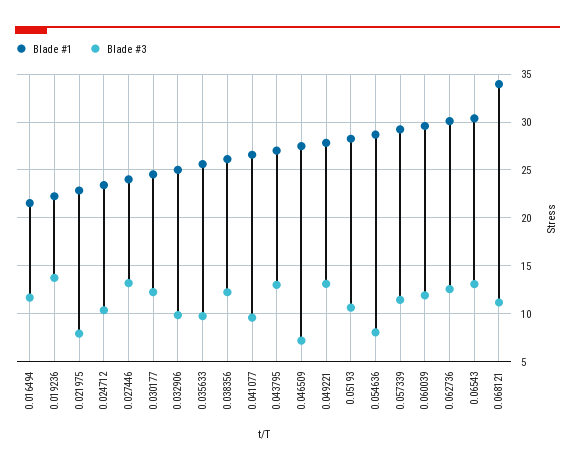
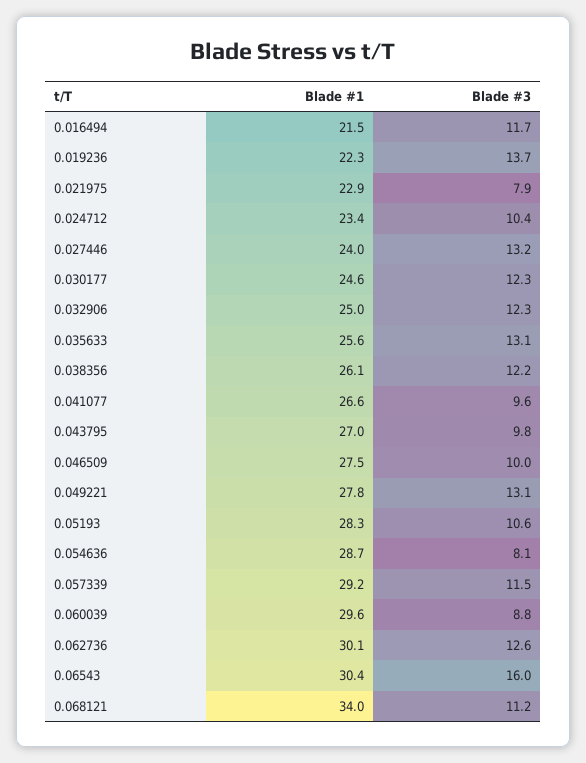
Blade #3, 0.032906: 10 -> 12.3
Blade #3, 0.035633: 10 -> 13.1
Blade #3, 0.043795: 13 -> 9.8
Blade #3, 0.046509: 7 -> 10
Blade #3, 0.060039: 12 -> 8.8
Blade #3, 0.06543: 13 -> 16

